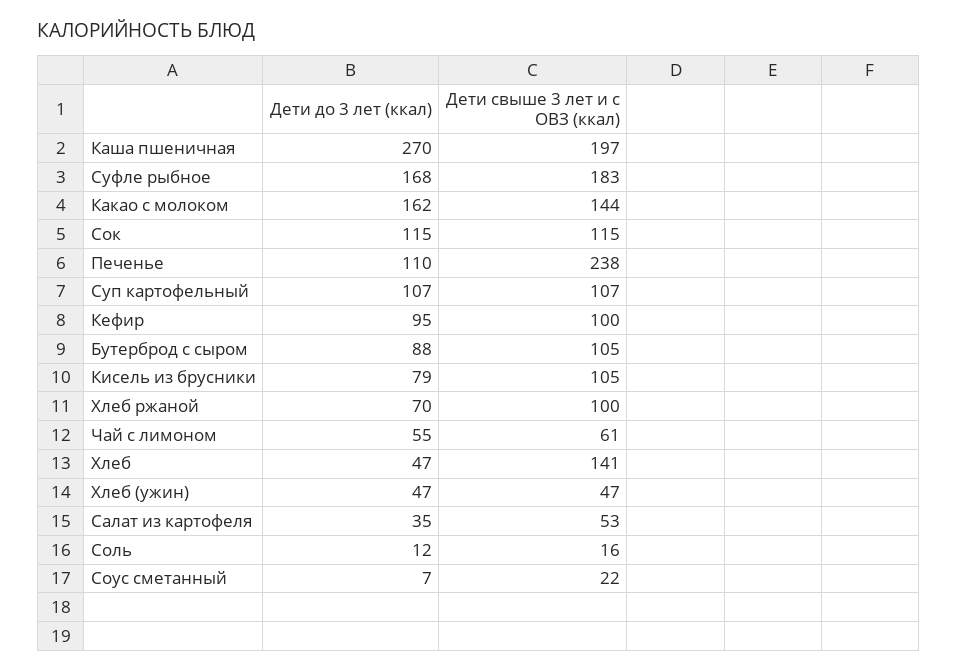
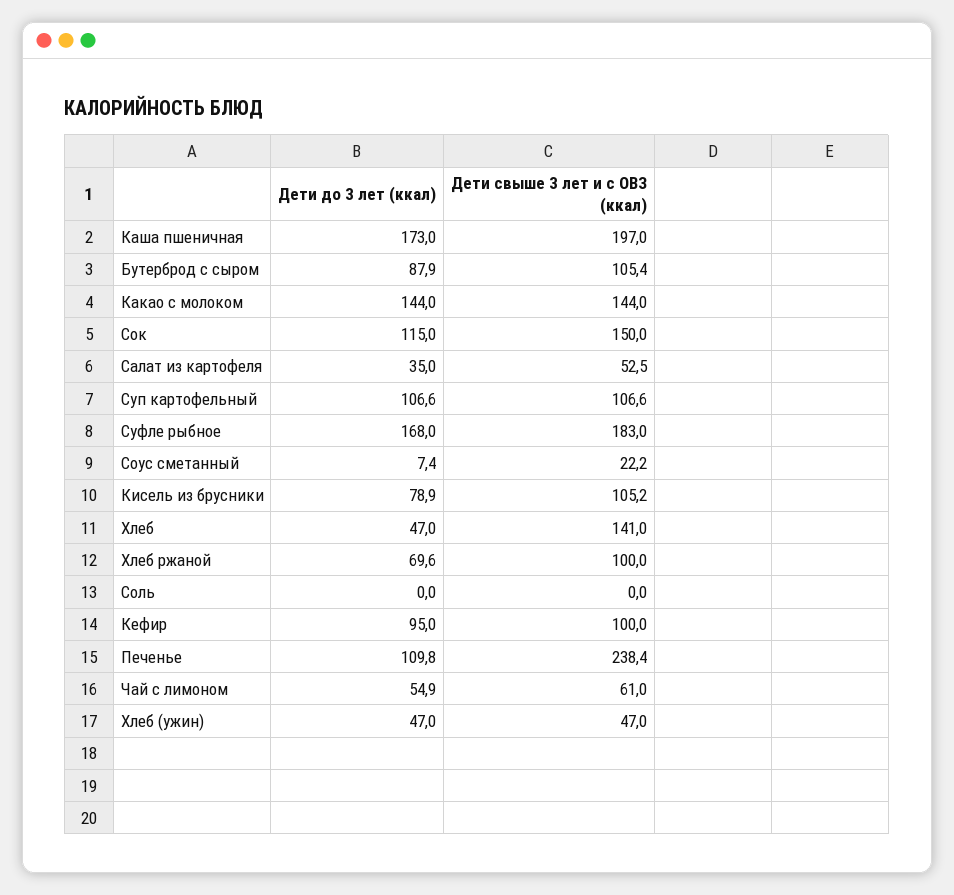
Дети до 3 лет (ккал), Каша пшеничная: 270 -> 173
Дети до 3 лет (ккал), Какао с молоком: 162 -> 144
Дети свыше 3 лет и с ОВЗ (ккал), Сок: 115 -> 150
Дети до 3 лет (ккал), Соль: 12 -> 0
Дети свыше 3 лет и с ОВЗ (ккал), Соль: 16 -> 0

